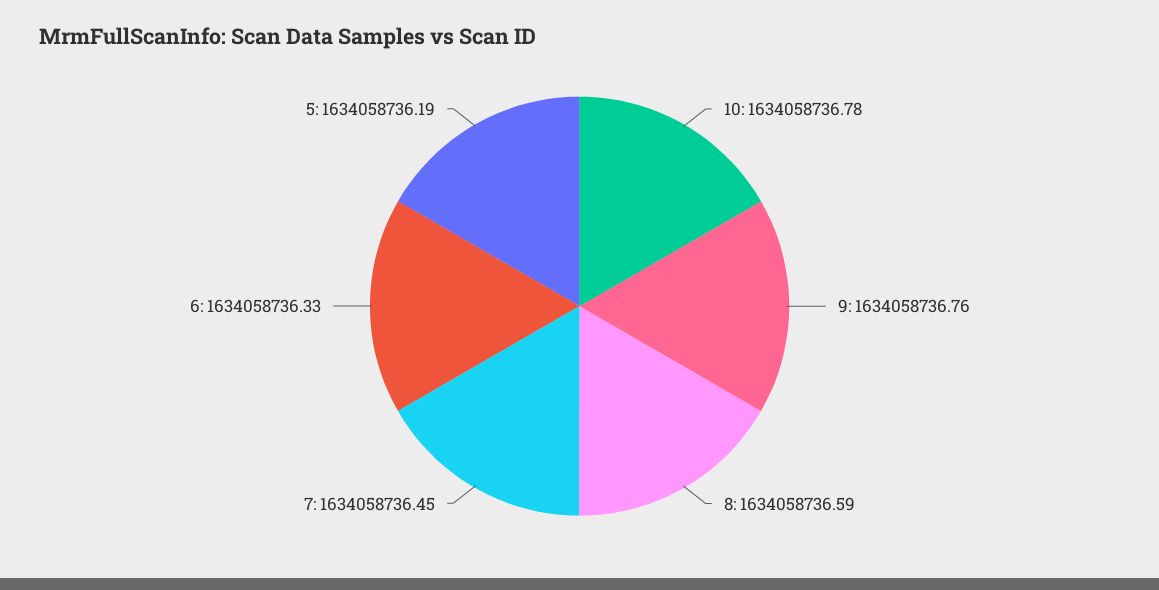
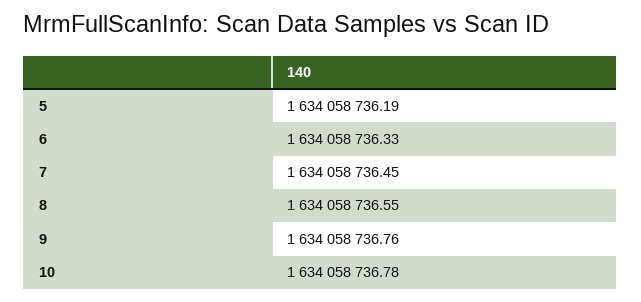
8: 1634058736.59 -> 1634058736.55

